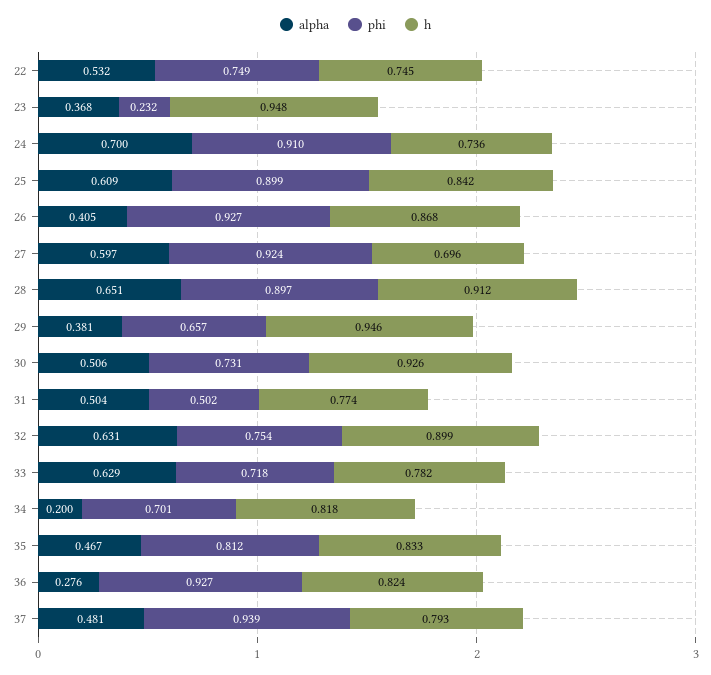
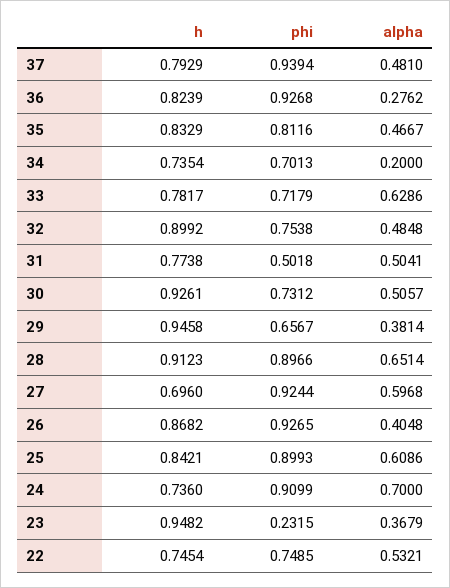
alpha, 32: 0.631 -> 0.4848
h, 34: 0.818 -> 0.7354

